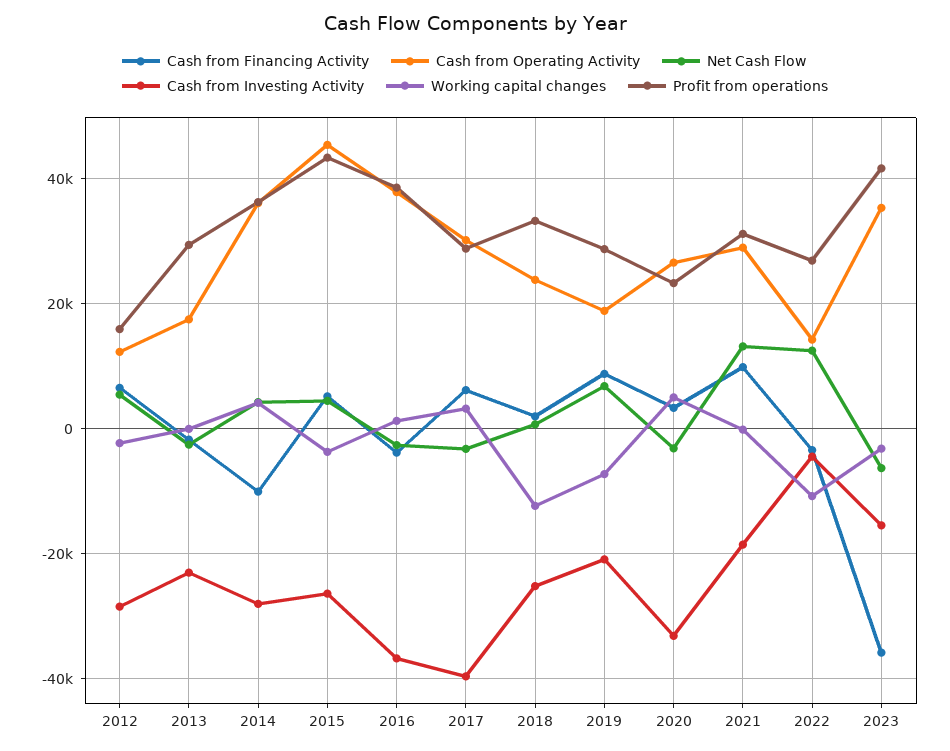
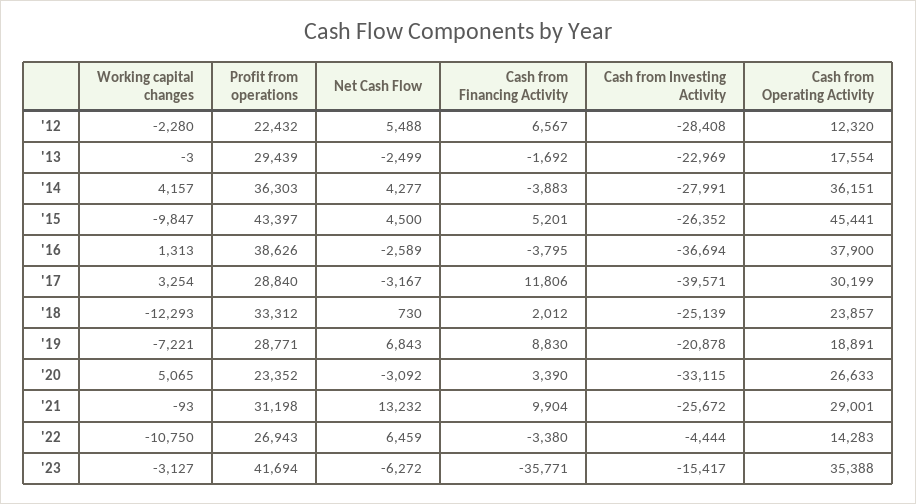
Profit from operations, 2012: 16000 -> 22432
Cash from Financing Activity, 2014: -10000 -> -3883
Working capital changes, 2015: -4000 -> -9847
Cash from Financing Activity, 2017: 6000 -> 11806
Cash from Investing Activity, 2021: -18000 -> -25672
Net Cash Flow, 2022: 12000 -> 6459

